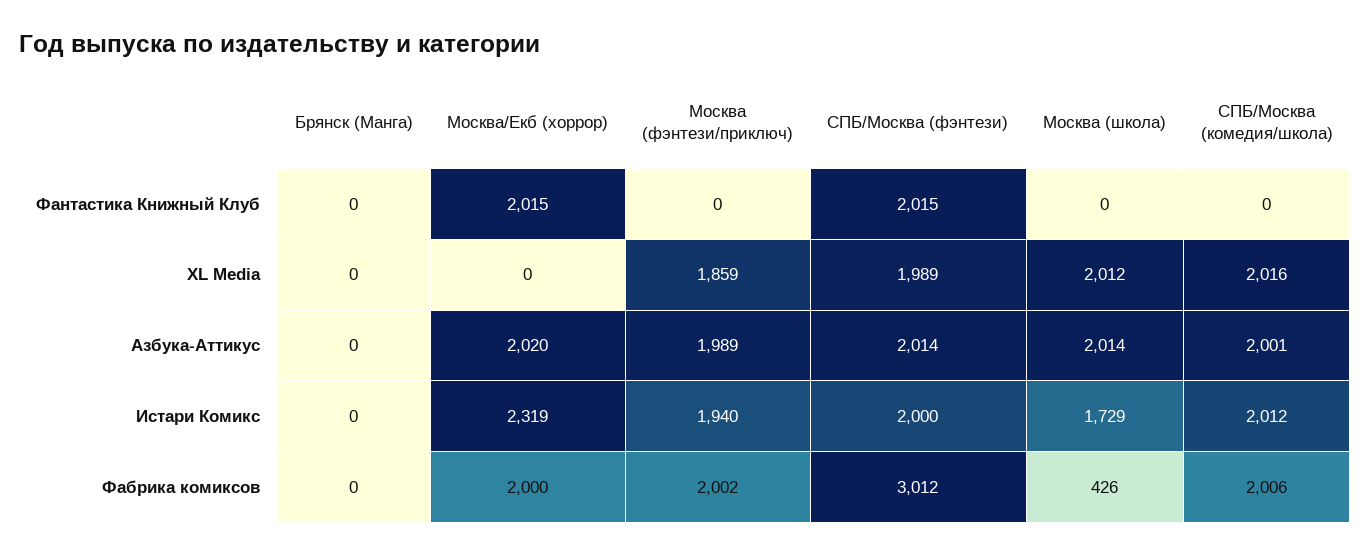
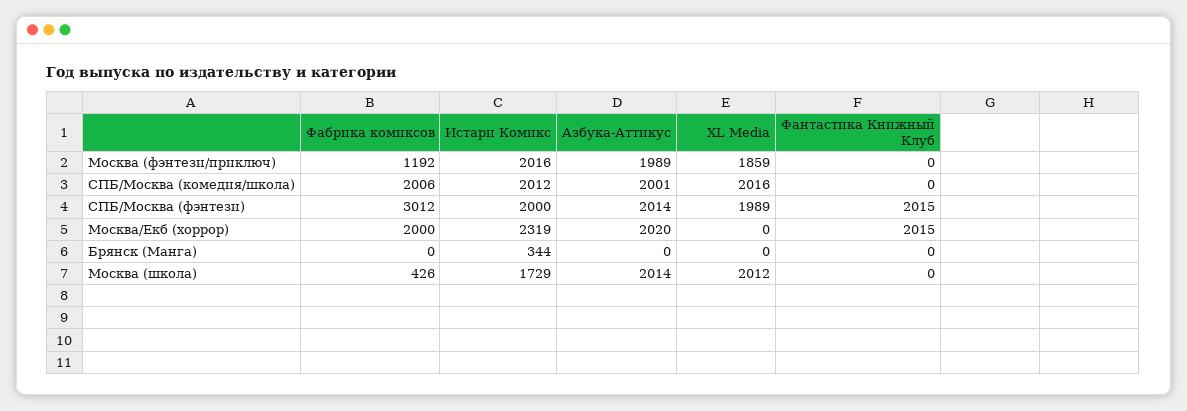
Брянск (Манга), Истари Комикс: 0 -> 344
Москва (фэнтези/приключ), Истари Комикс: 1940 -> 2016
Москва (фэнтези/приключ), Фабрика комиксов: 2002 -> 1192

